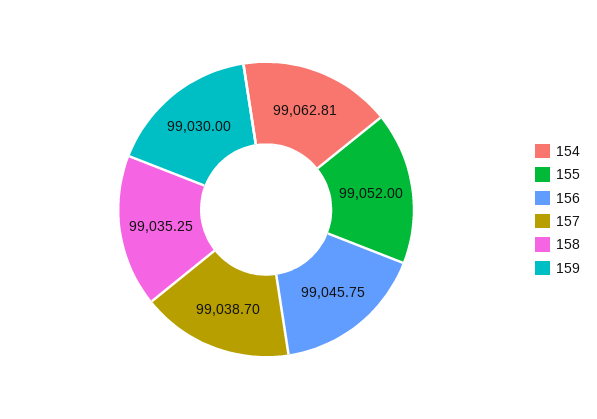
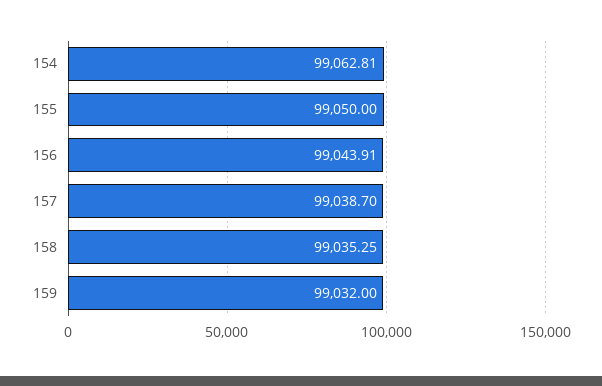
155: 99052 -> 99050
156: 99045.75 -> 99043.91
159: 99030 -> 99032

